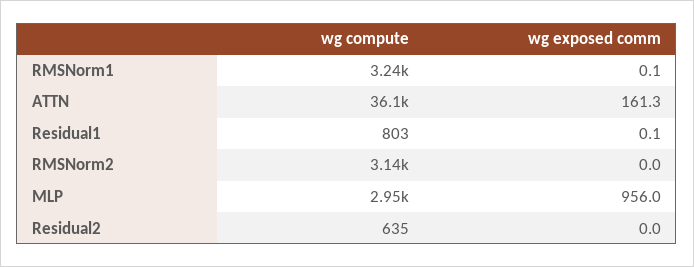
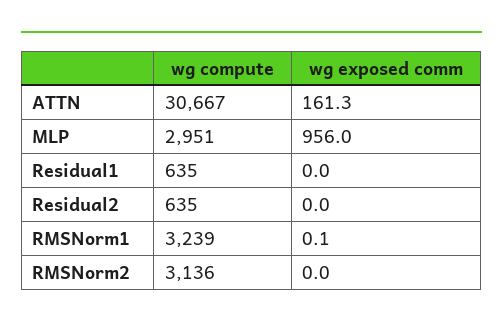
wg compute, ATTN: 36100 -> 30667
wg compute, Residual1: 803 -> 635
wg exposed comm, Residual1: 0.1 -> 0

